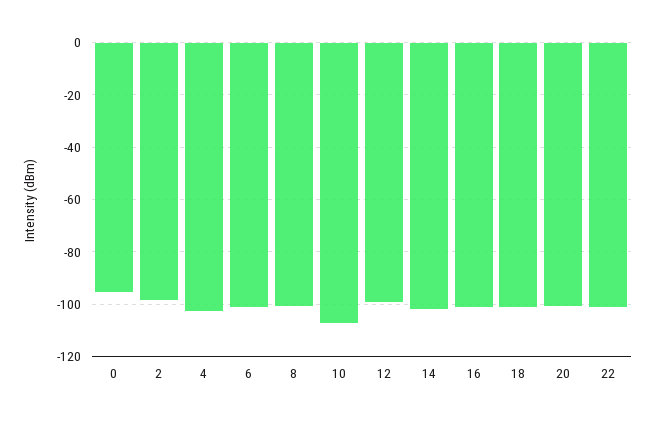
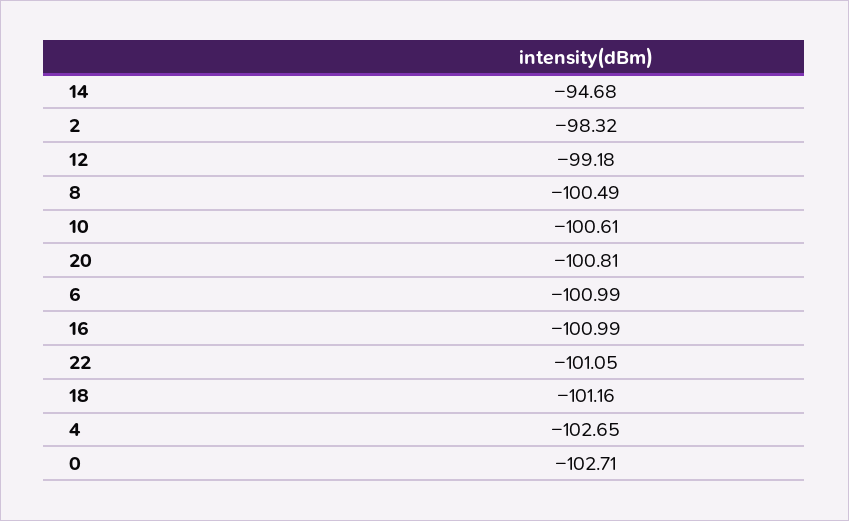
0: -95 -> -102.71
10: -107.5 -> -100.61
14: -102.5 -> -94.68

